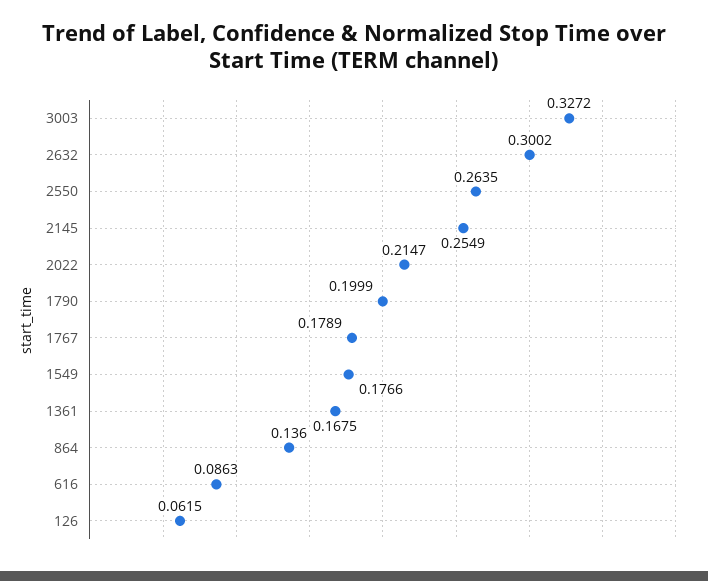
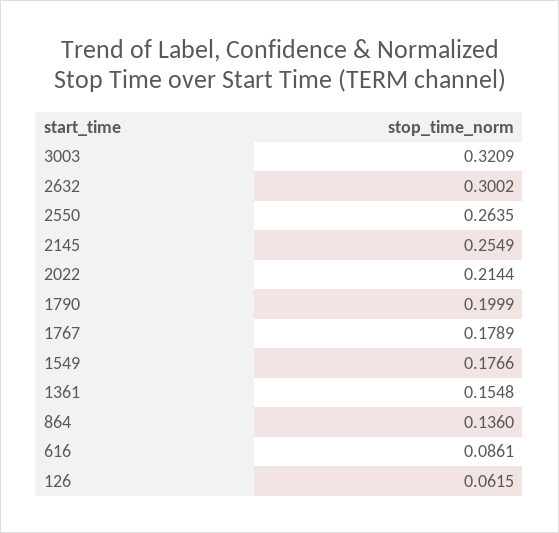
3003: 0.3272 -> 0.3209
2022: 0.2147 -> 0.2144
1361: 0.1675 -> 0.1548
616: 0.0863 -> 0.0861

